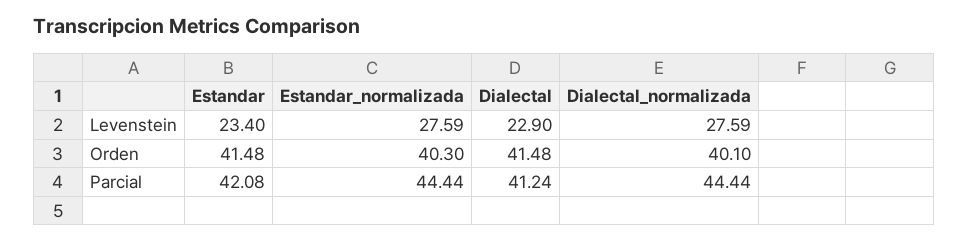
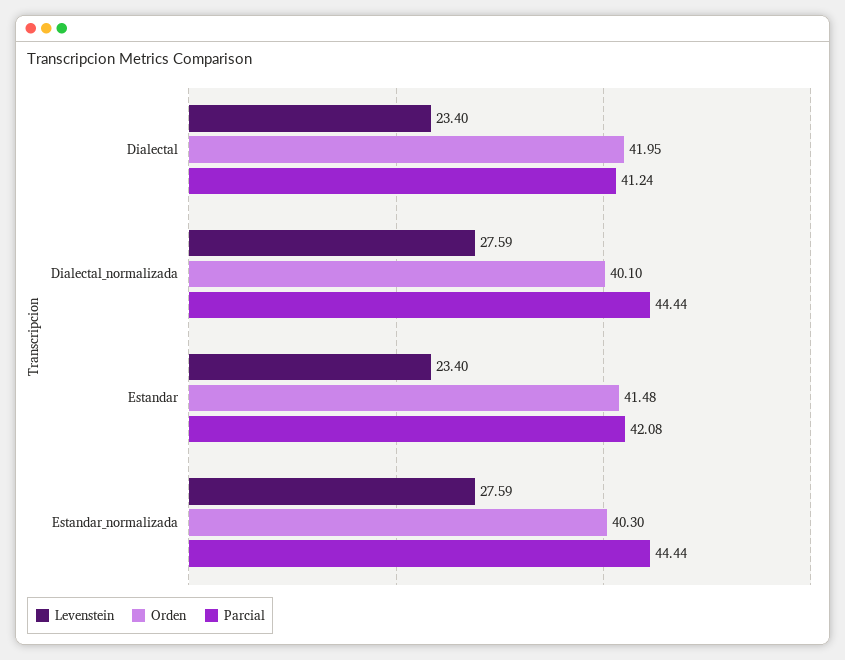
Levenstein, Dialectal: 22.9 -> 23.4
Orden, Dialectal: 41.48 -> 41.95

